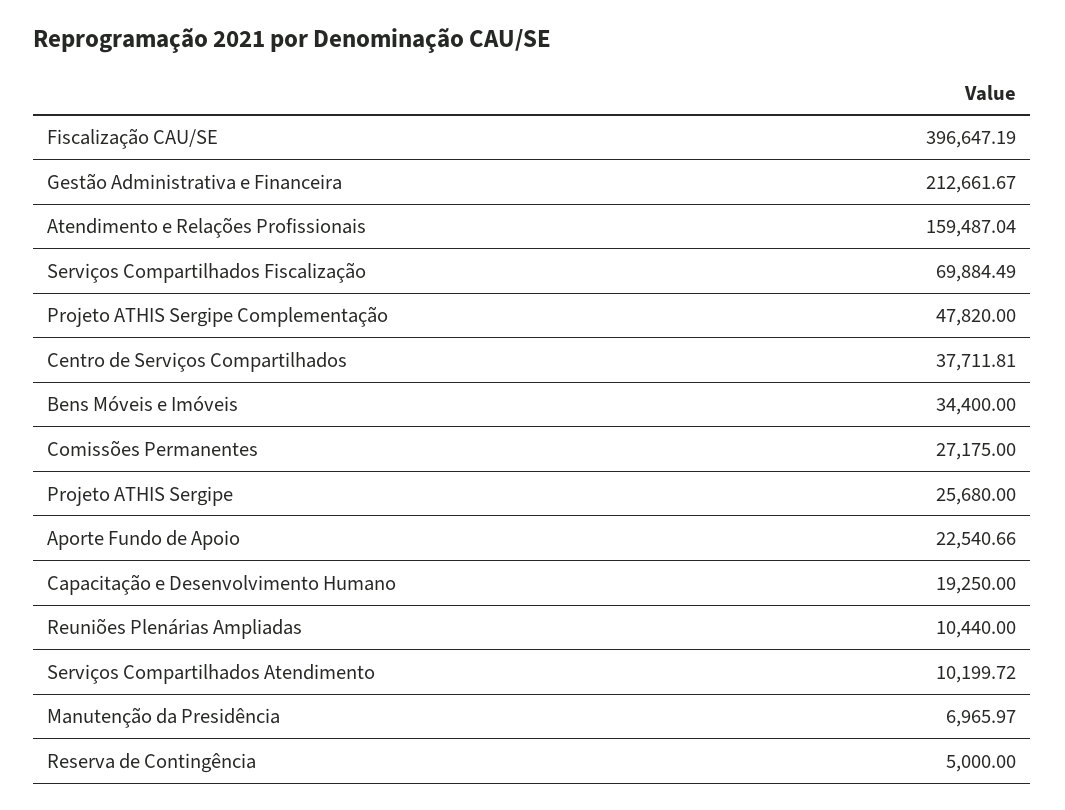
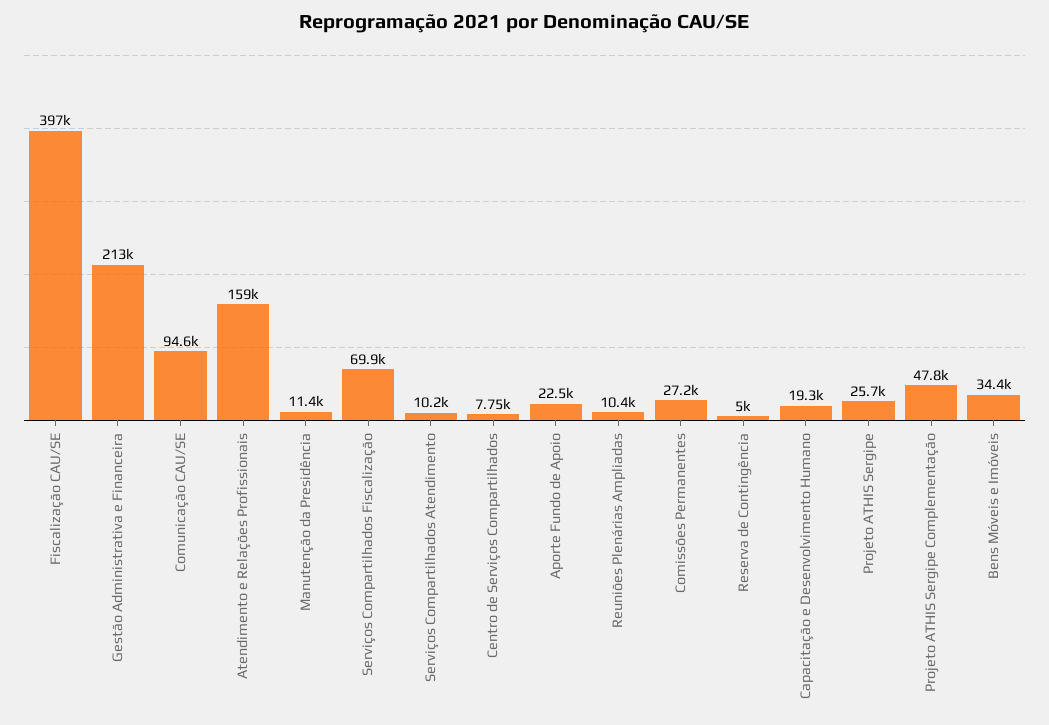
Centro de Serviços Compartilhados: 37711.81 -> 7750
Manutenção da Presidência: 6965.97 -> 11400
Comunicação CAU/SE: none -> 94600

